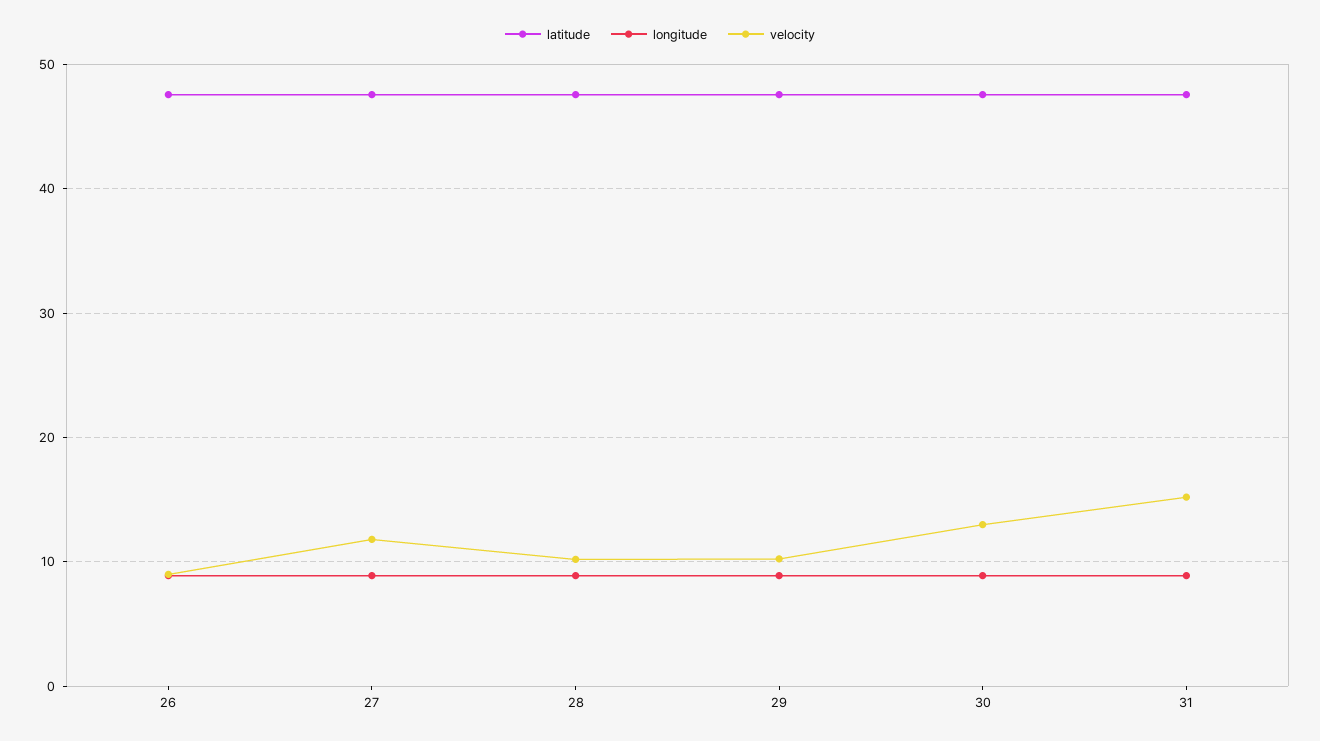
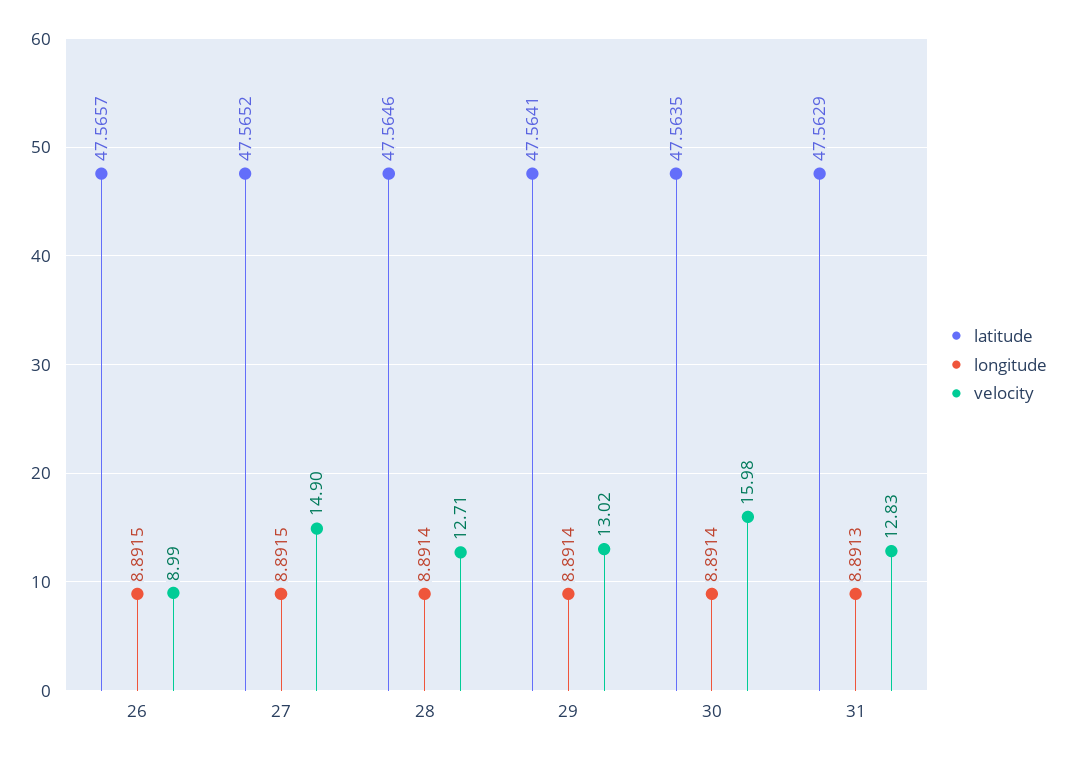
velocity, 27: 12 -> 14.9
velocity, 28: 10 -> 12.71
velocity, 29: 10 -> 13.02
velocity, 30: 13 -> 15.98
velocity, 31: 15 -> 12.83

